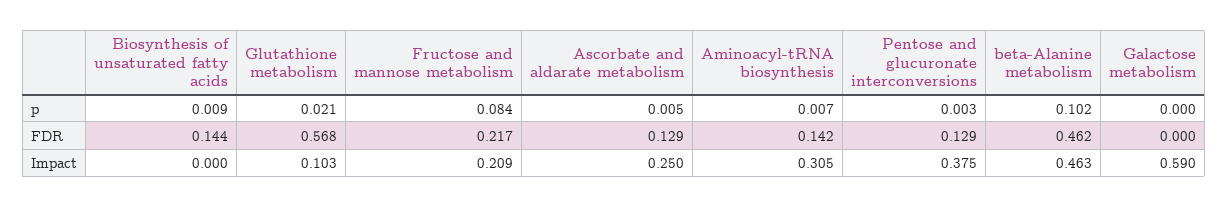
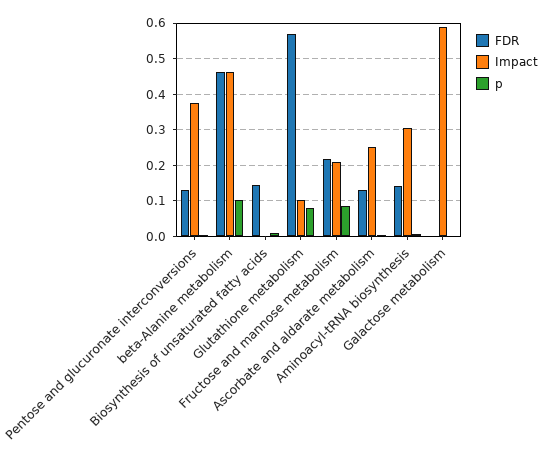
p, Glutathione metabolism: 0.021 -> 0.08

